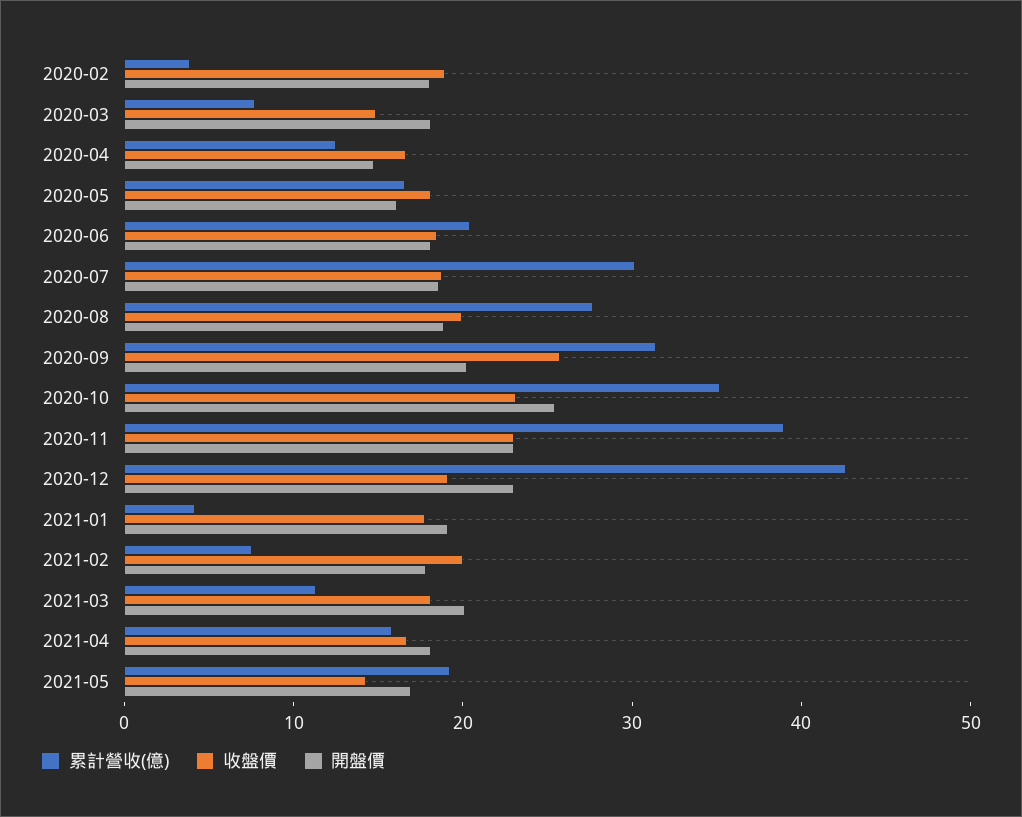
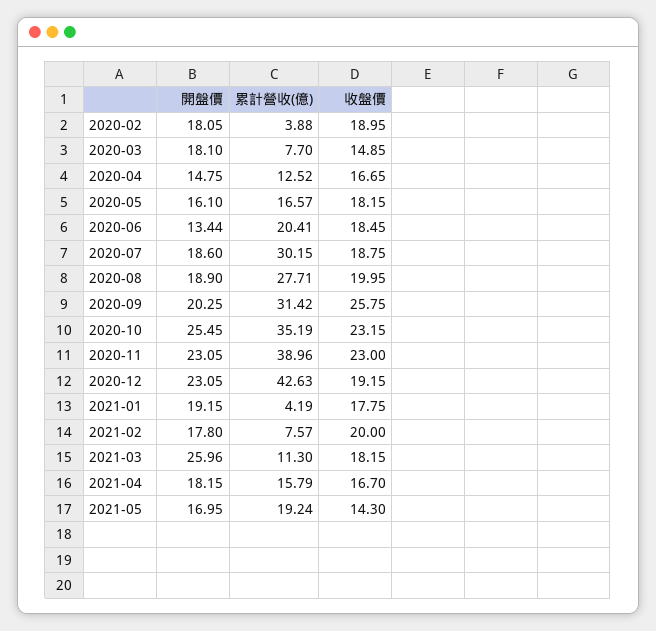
開盤價, 2020-06: 18 -> 13.44
開盤價, 2021-03: 20 -> 25.96

